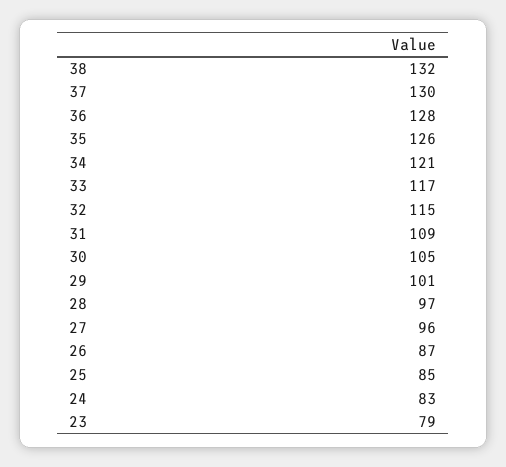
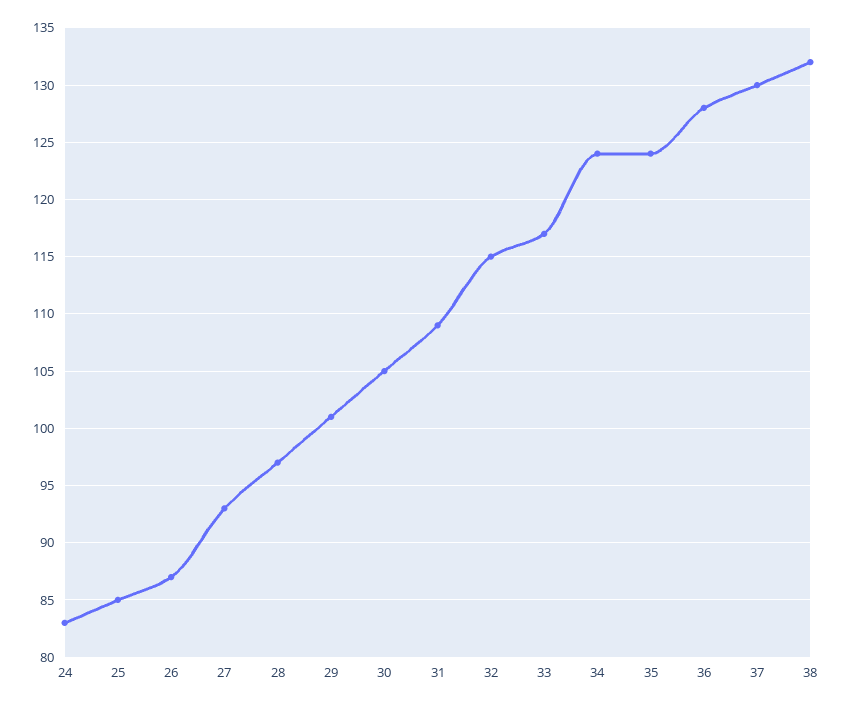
35: 126 -> 124
34: 121 -> 124
27: 96 -> 93
23: 79 -> none

